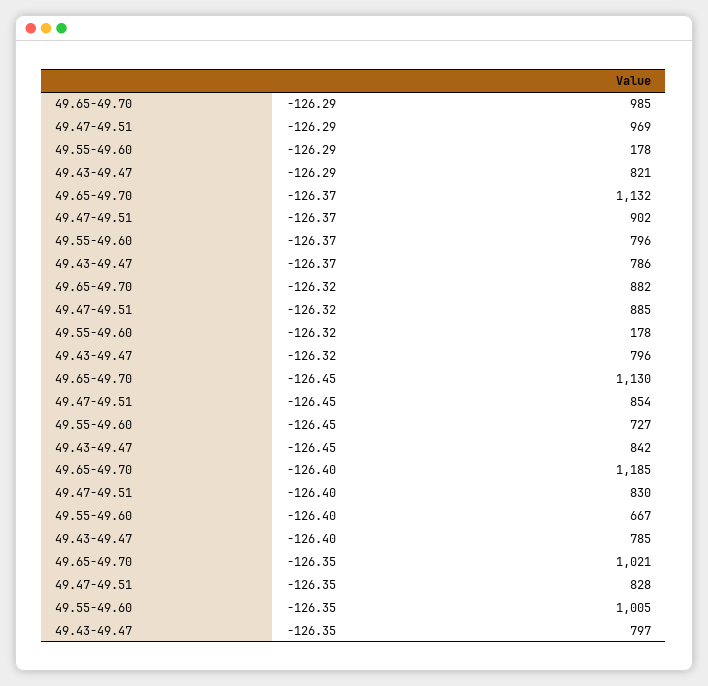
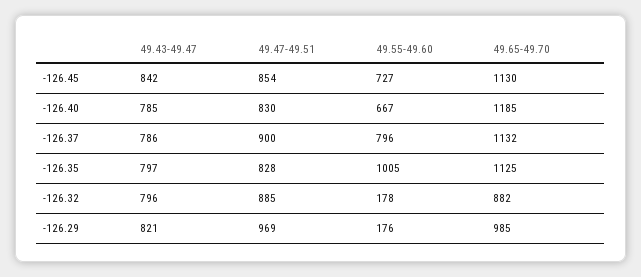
49.55-49.60, -126.29: 178 -> 176
49.47-49.51, -126.37: 902 -> 900
49.65-49.70, -126.35: 1021 -> 1125

